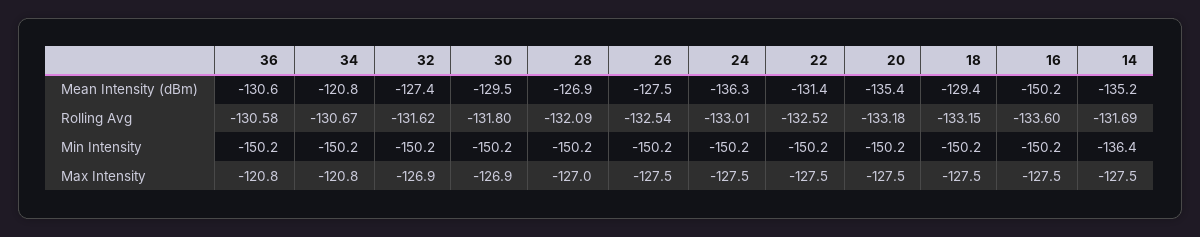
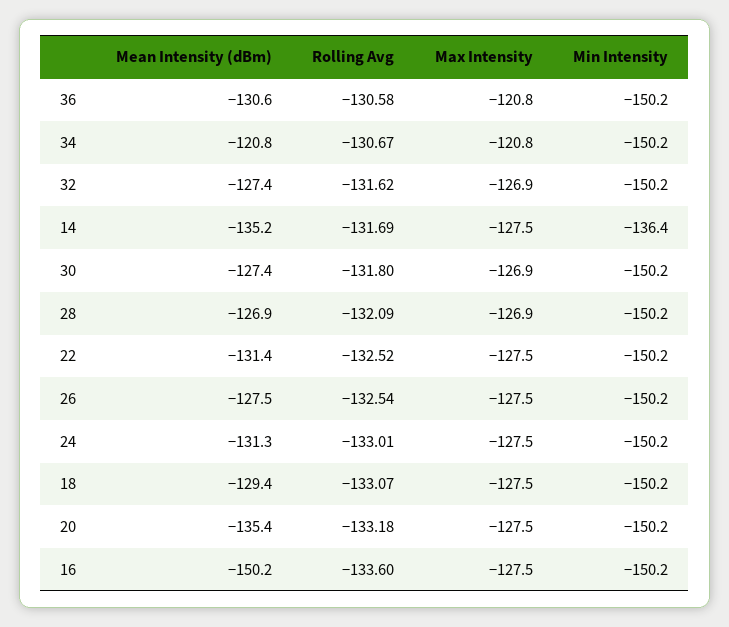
30, Mean Intensity (dBm): -129.5 -> -127.4
24, Mean Intensity (dBm): -136.3 -> -131.3
18, Rolling Avg: -133.15 -> -133.07
28, Max Intensity: -127 -> -126.9

